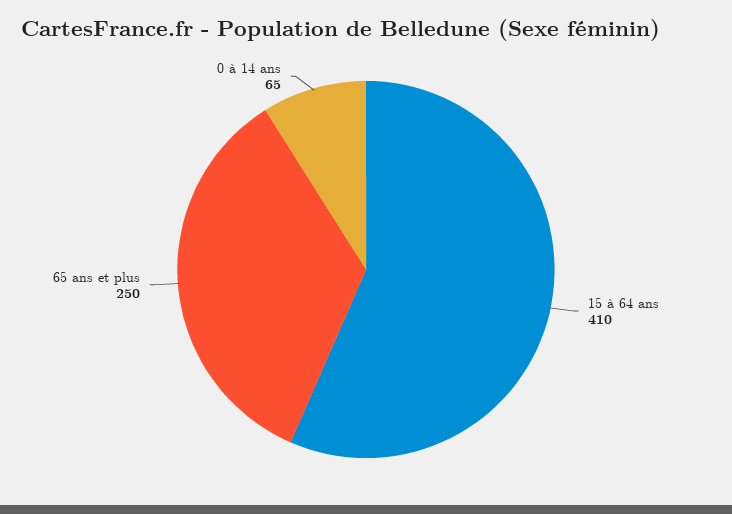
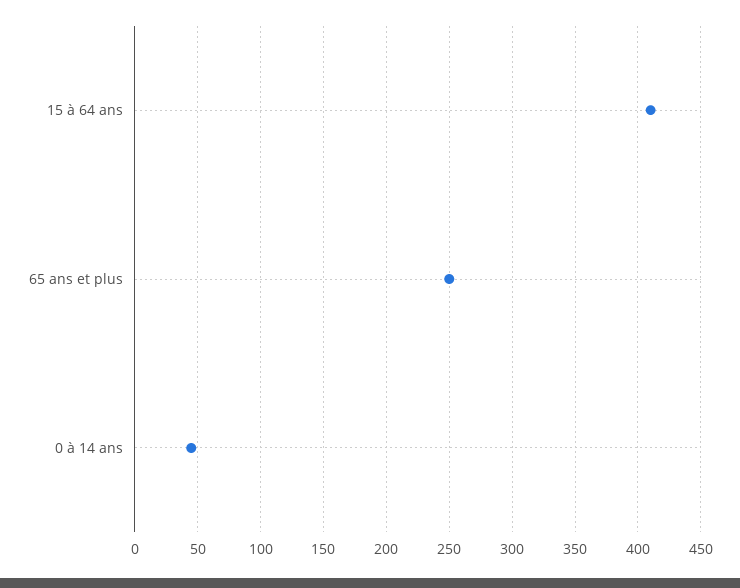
0 à 14 ans: 65 -> 45

